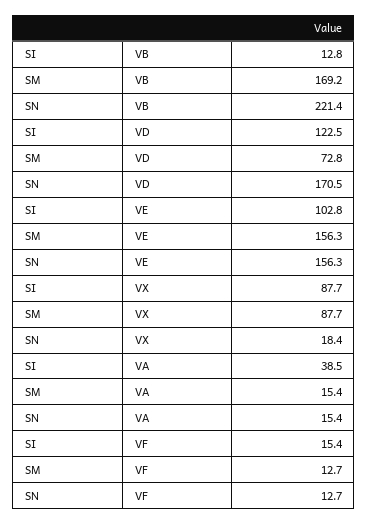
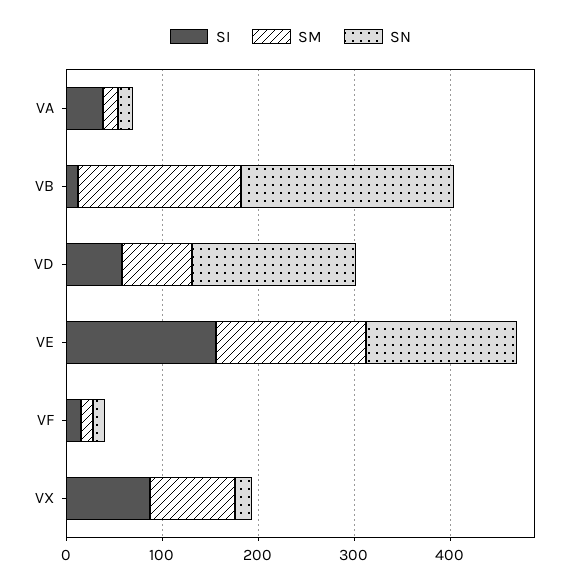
SI, VD: 122.5 -> 60
SI, VE: 102.8 -> 160

